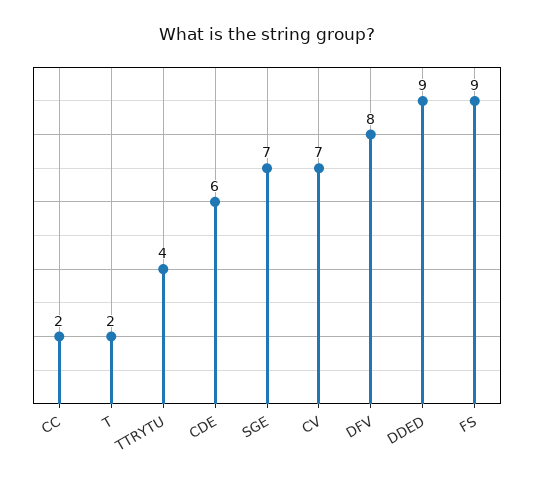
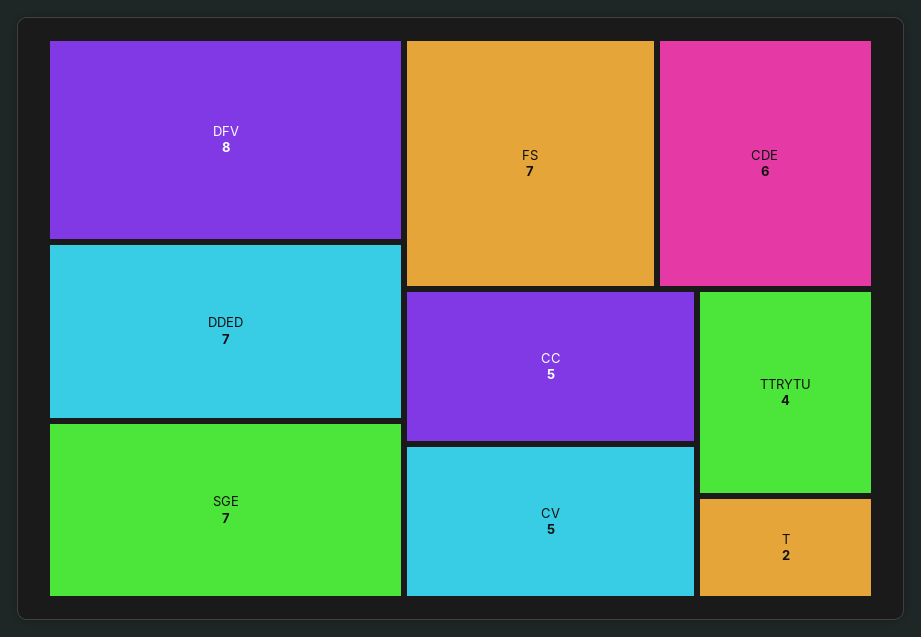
CC: 2 -> 5
CV: 7 -> 5
DDED: 9 -> 7
FS: 9 -> 7

